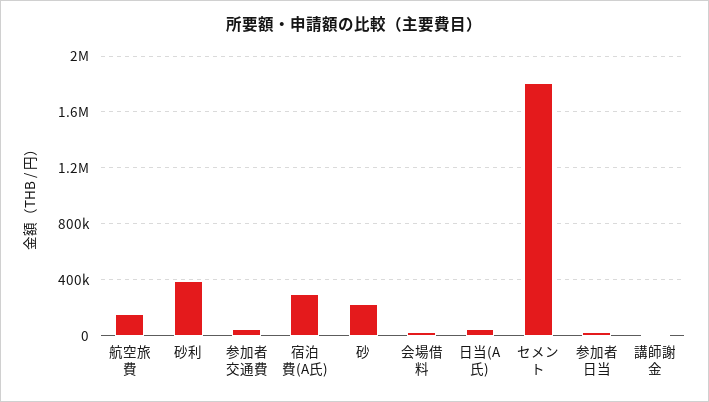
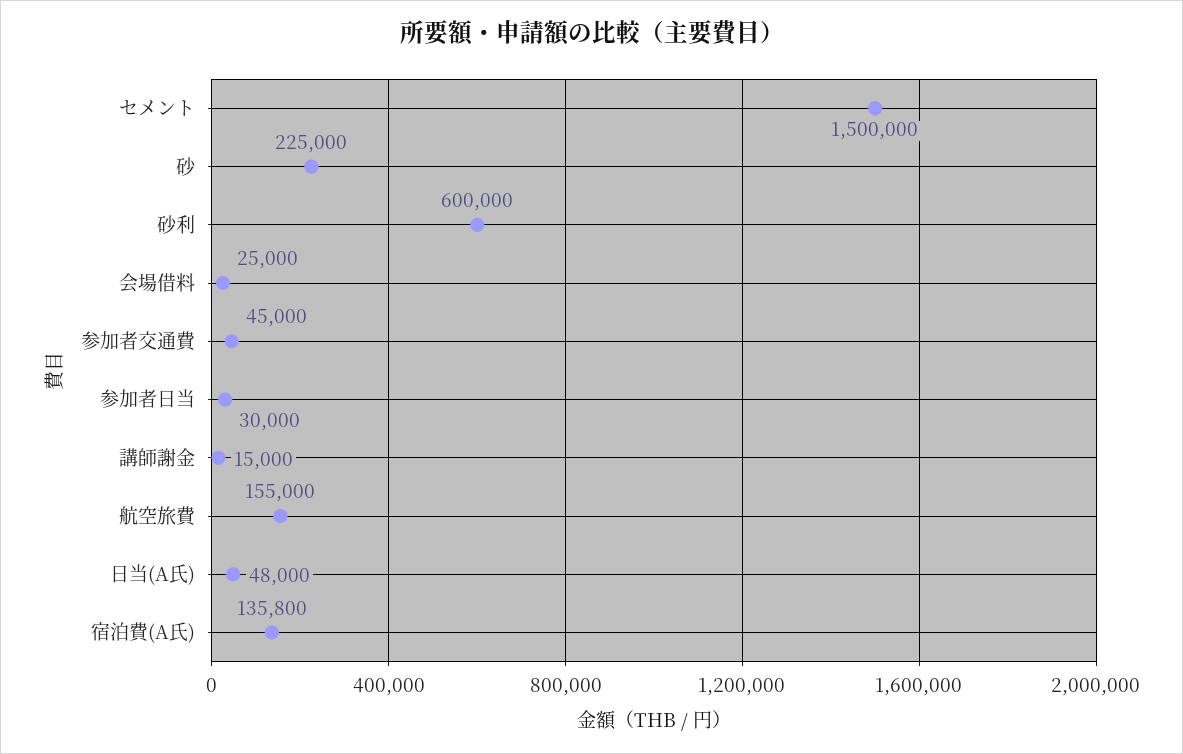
砂利: 400000 -> 600000
宿泊費(A氏): 300000 -> 135800
セメント: 1800000 -> 1500000

